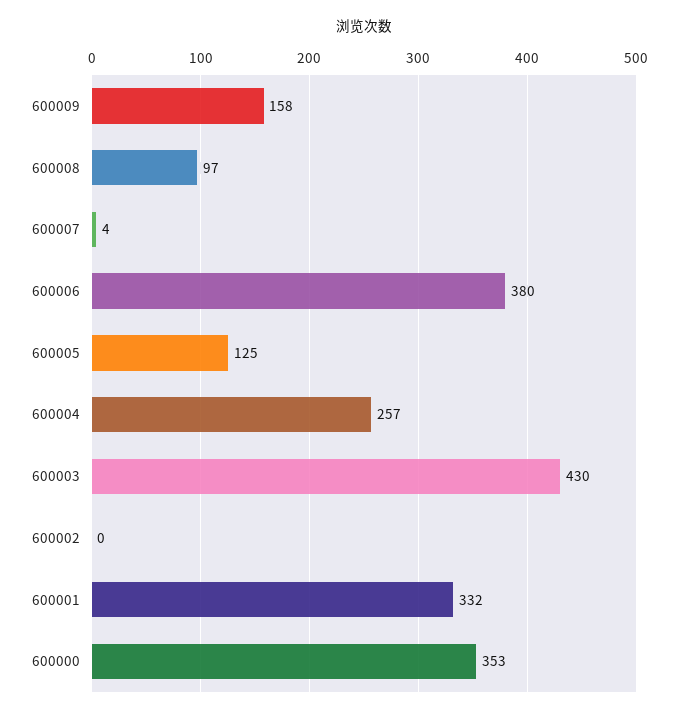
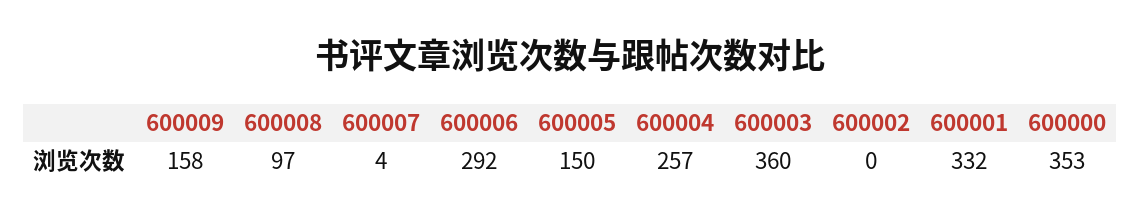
600006: 380 -> 292
600005: 125 -> 150
600003: 430 -> 360

